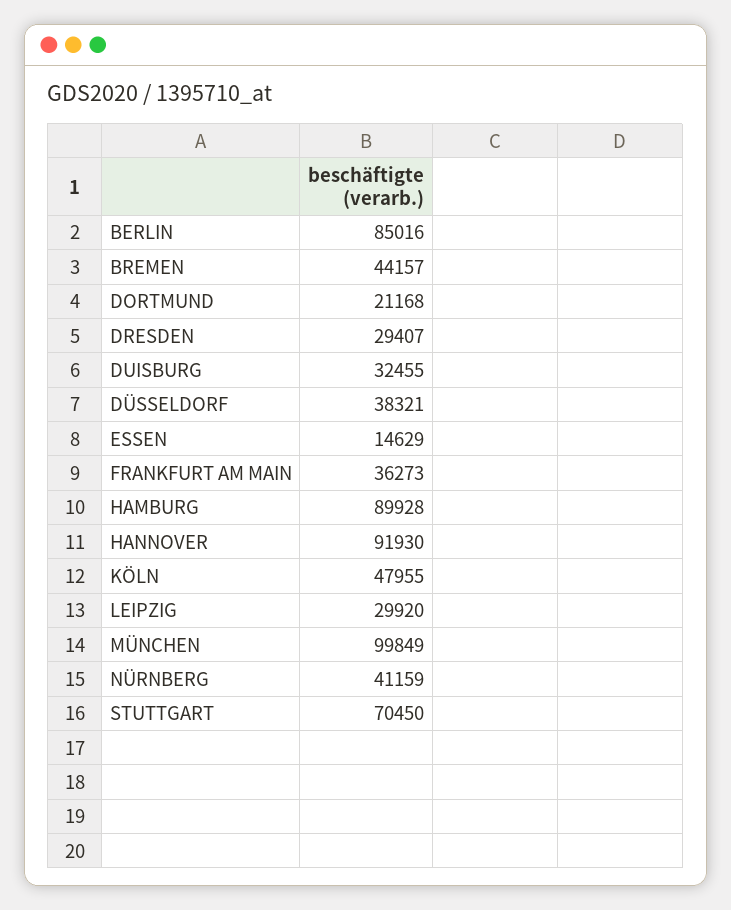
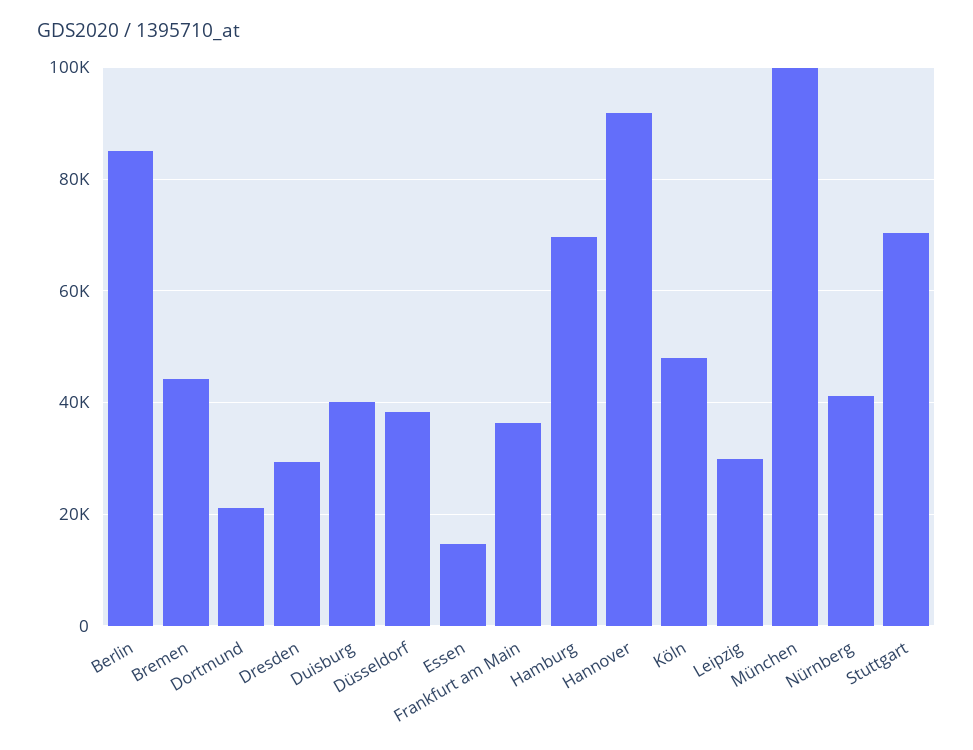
DUISBURG: 32455 -> 40000
HAMBURG: 89928 -> 70000

